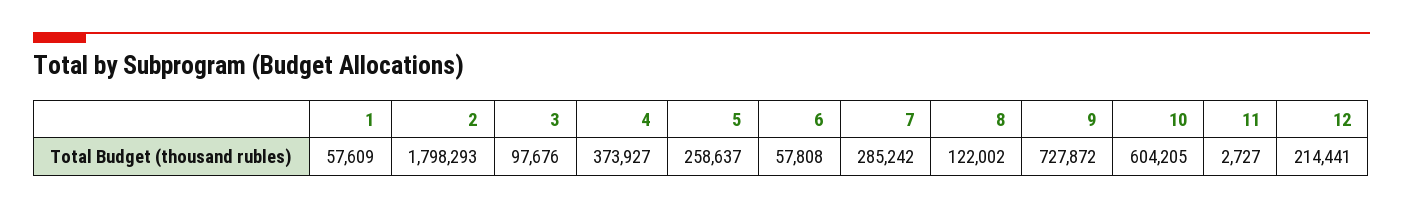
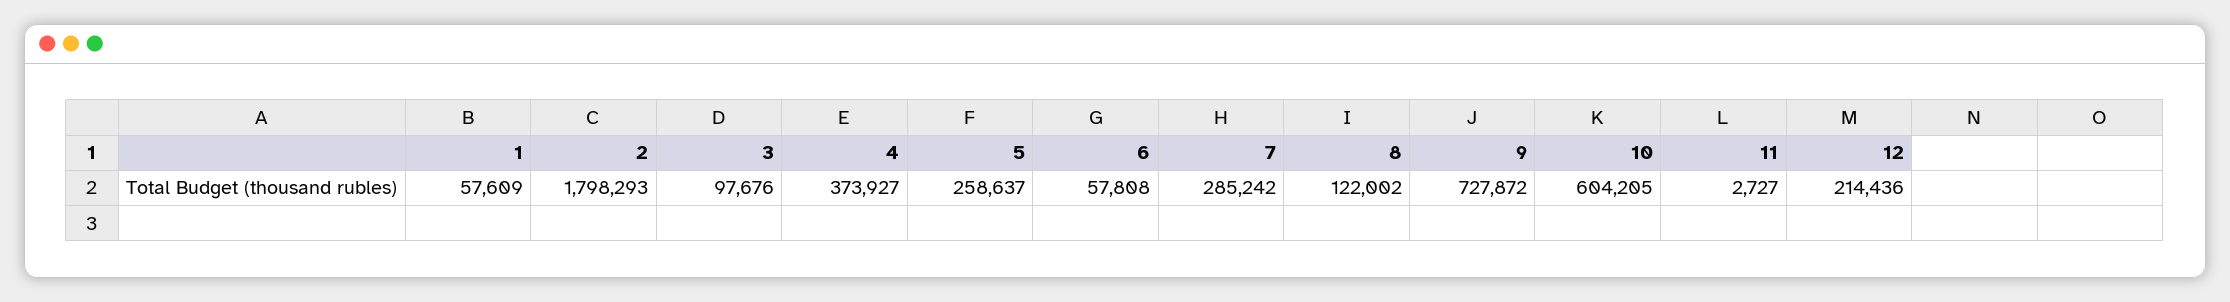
12: 214441 -> 214436

